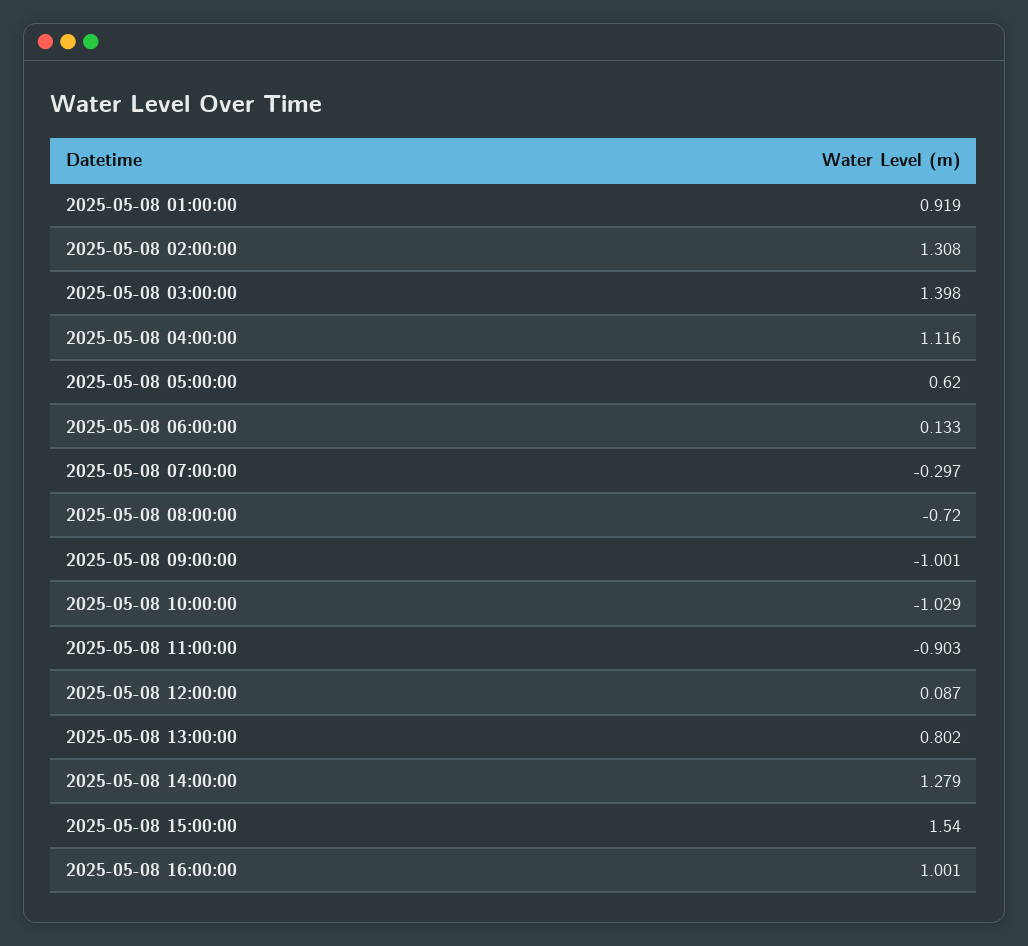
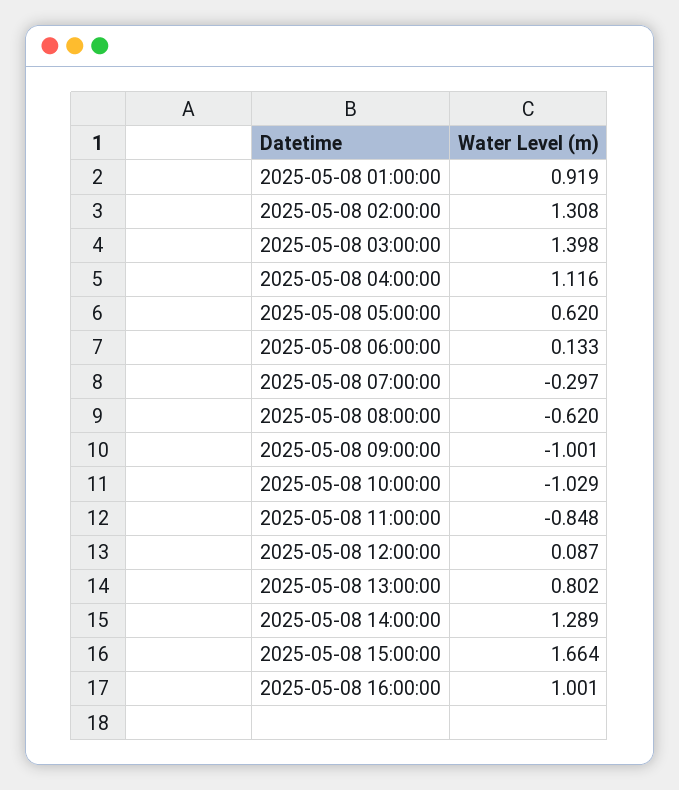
2025-05-08 08:00:00: -0.72 -> -0.62
2025-05-08 11:00:00: -0.903 -> -0.848
2025-05-08 14:00:00: 1.279 -> 1.289
2025-05-08 15:00:00: 1.54 -> 1.664

